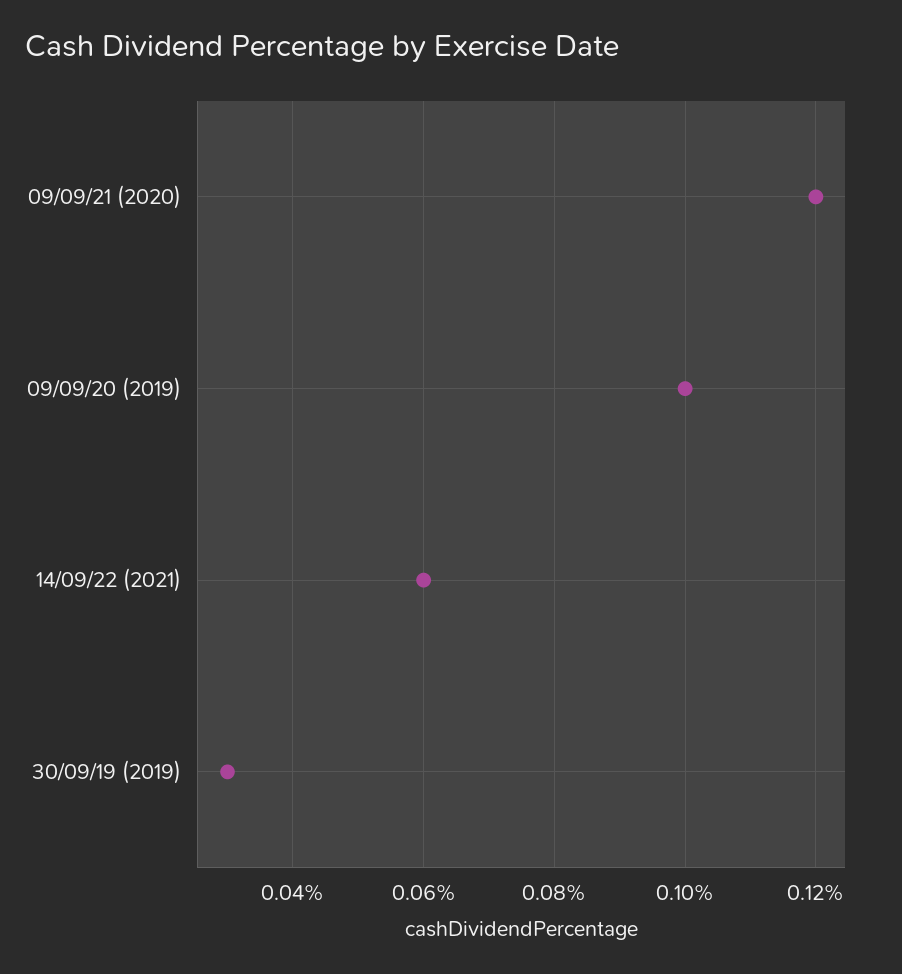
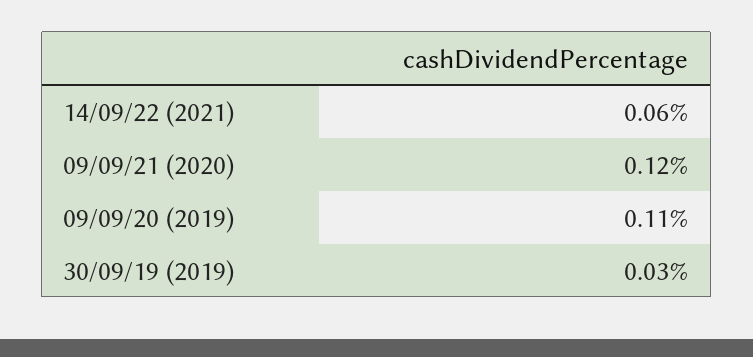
09/09/20 (2019): 0.1 -> 0.11

